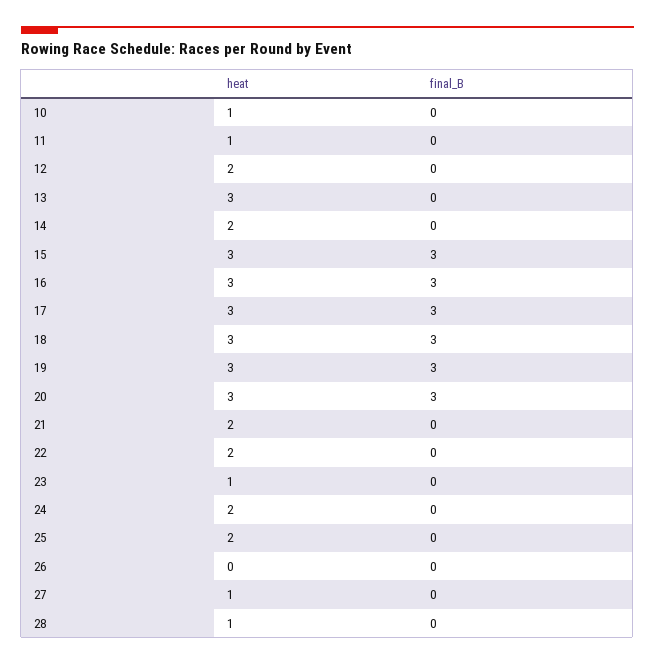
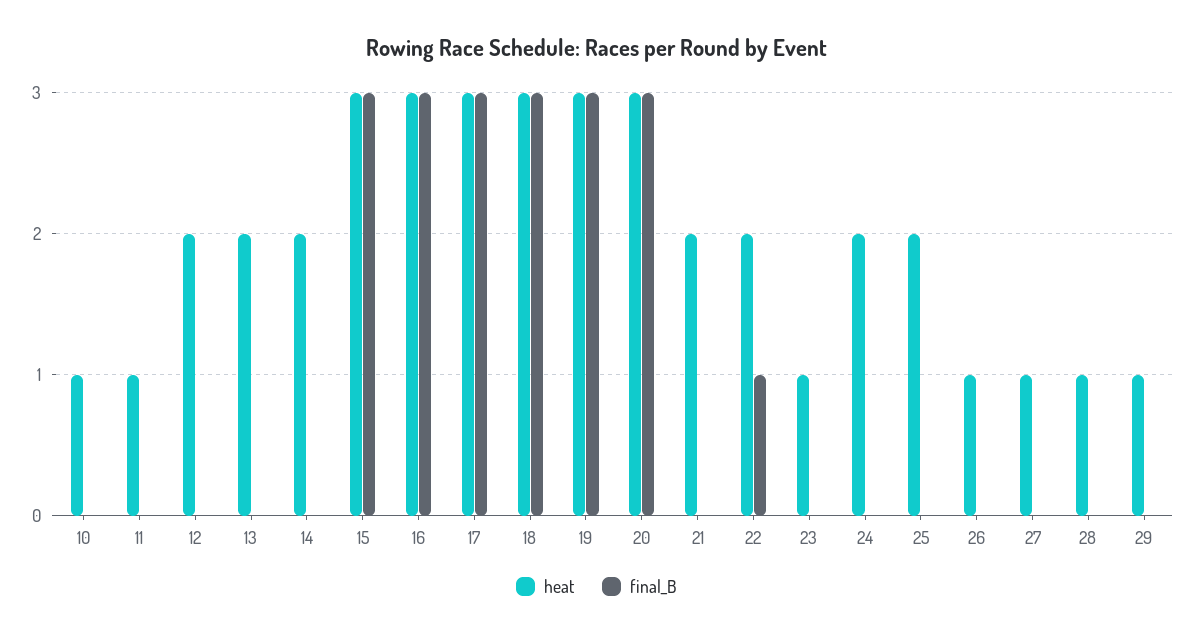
heat, 13: 3 -> 2
final_B, 22: 0 -> 1
heat, 26: 0 -> 1
heat, 29: none -> 1
final_B, 29: none -> 0

